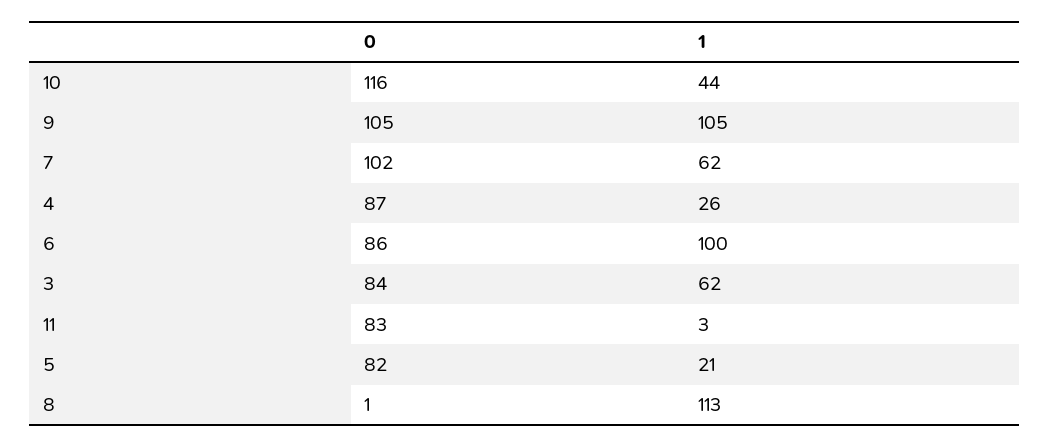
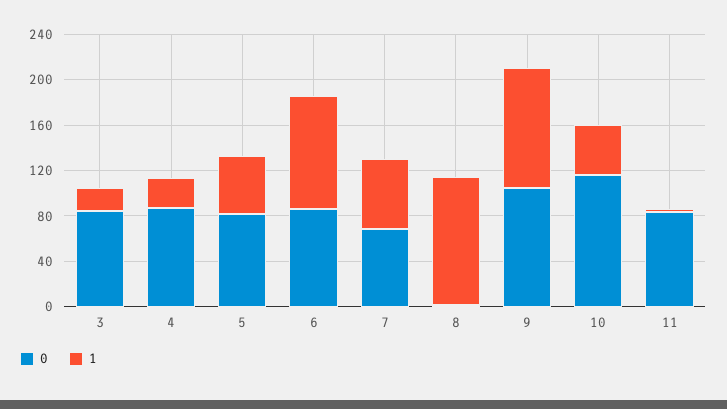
0, 7: 102 -> 70
1, 3: 62 -> 20
1, 5: 21 -> 50

